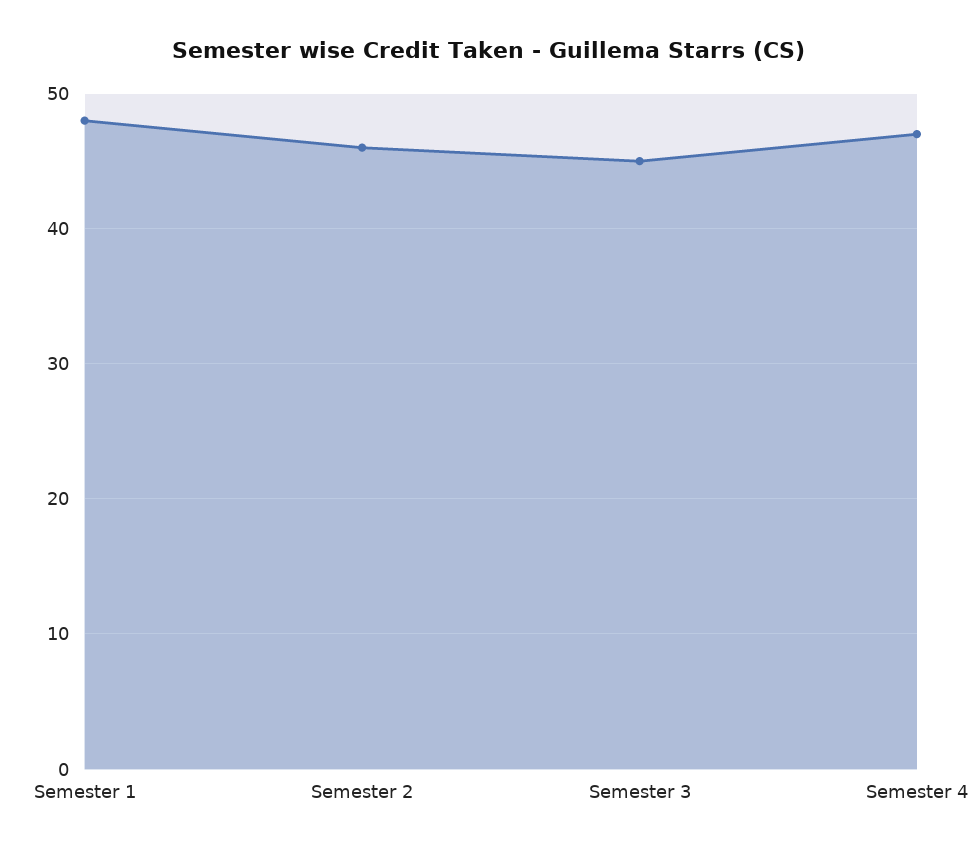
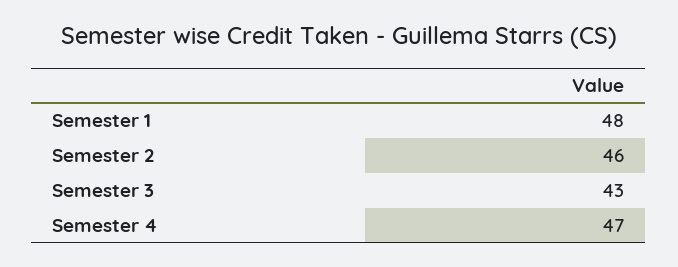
Semester 3: 45 -> 43

